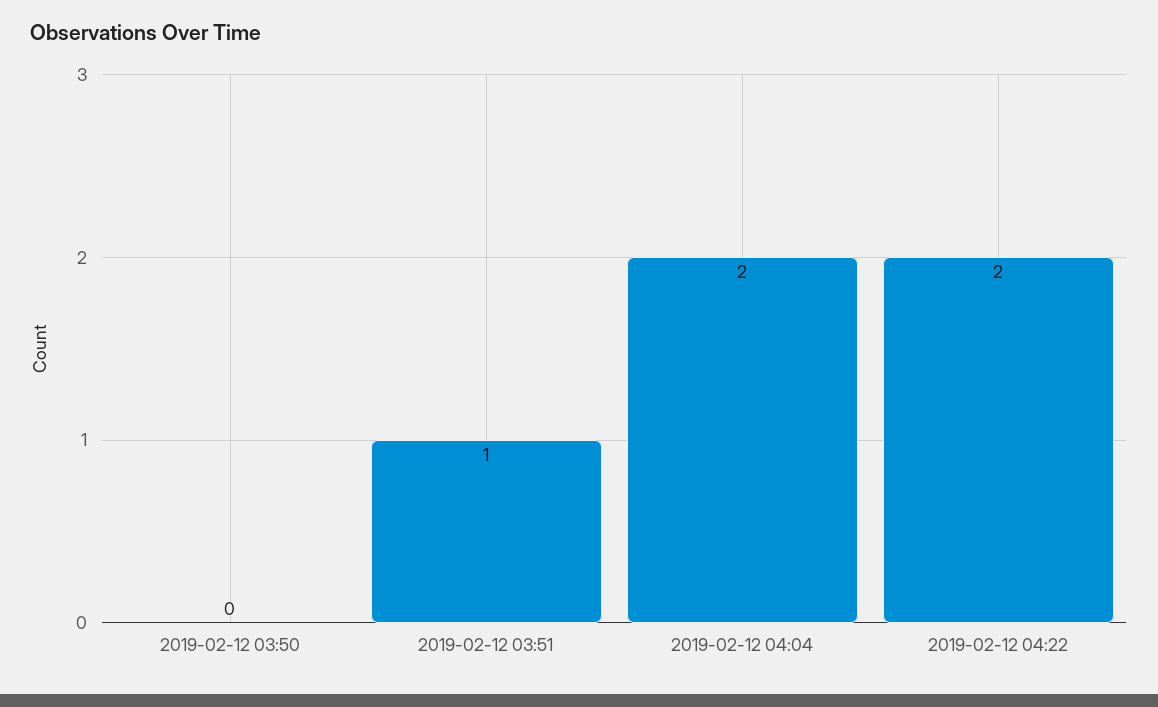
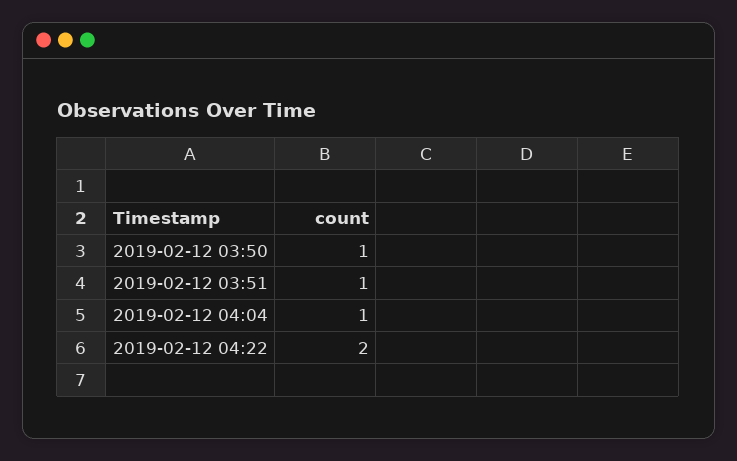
2019-02-12 03:50: 0 -> 1
2019-02-12 04:04: 2 -> 1

